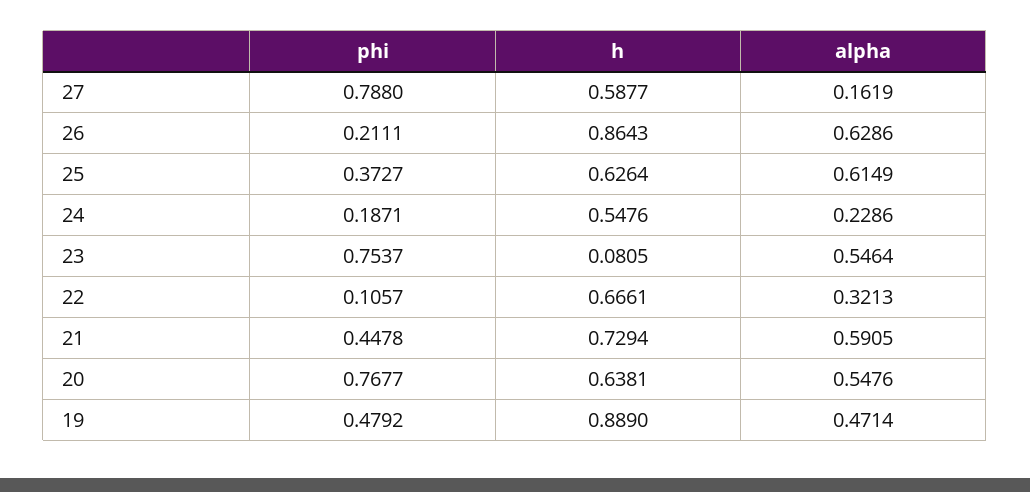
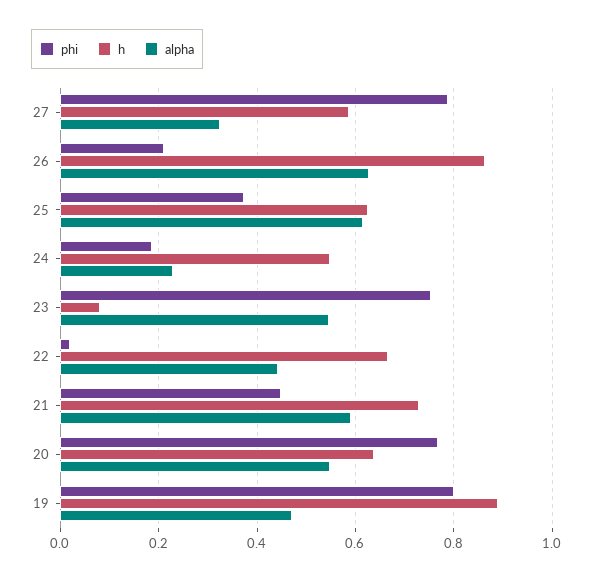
alpha, 27: 0.1619 -> 0.32
phi, 22: 0.1057 -> 0.02
alpha, 22: 0.3213 -> 0.44
phi, 19: 0.4792 -> 0.8

